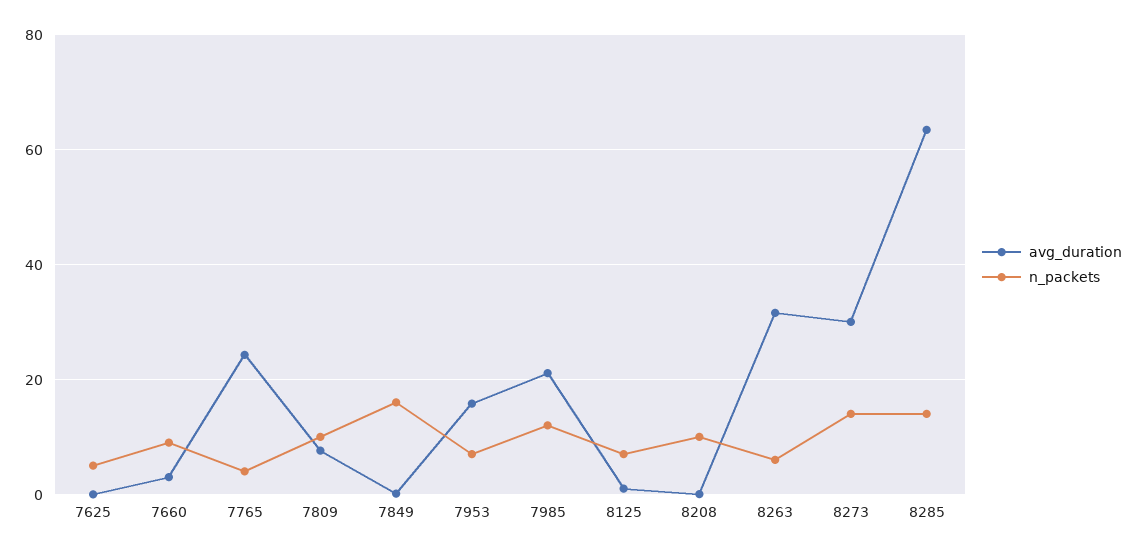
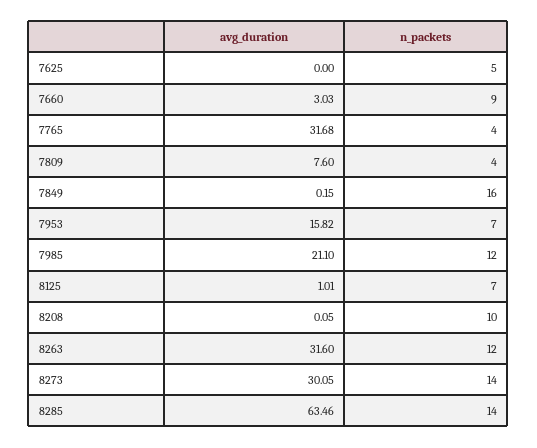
avg_duration, 7765: 24 -> 31.68
n_packets, 7809: 10 -> 4
n_packets, 8263: 6 -> 12

